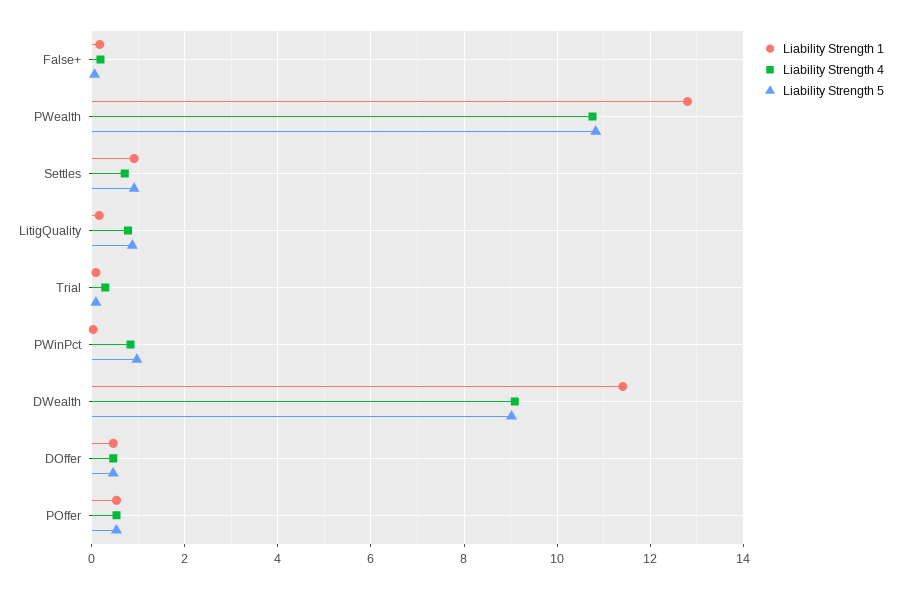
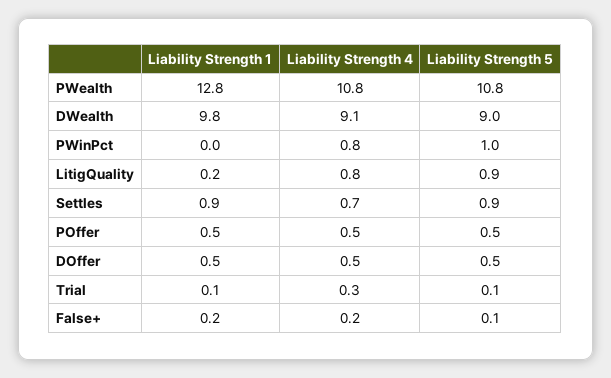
Liability Strength 1, DWealth: 11.4 -> 9.8

